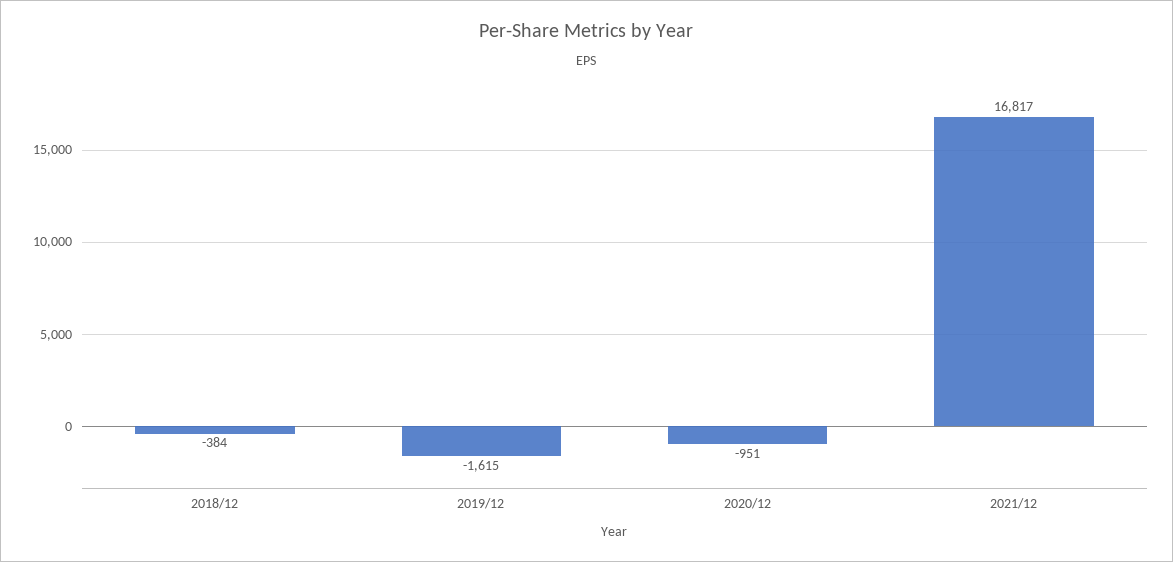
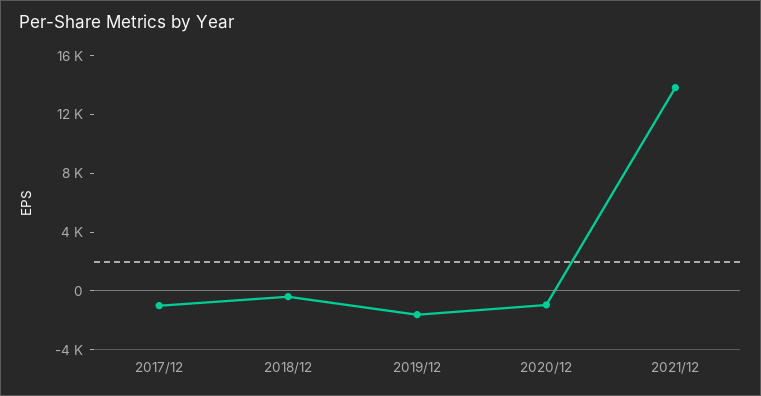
2021/12: 16817 -> 14000
2017/12: none -> -1000

